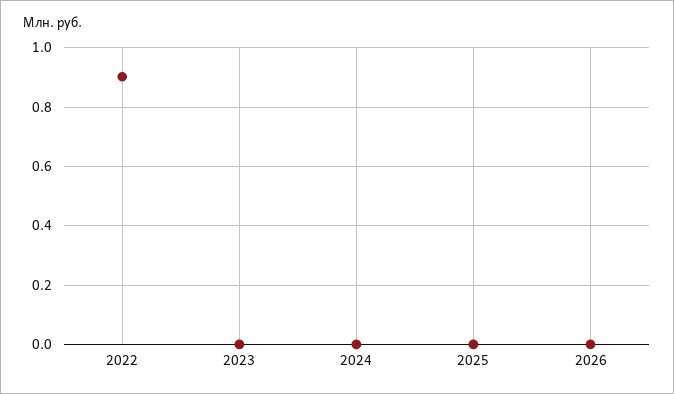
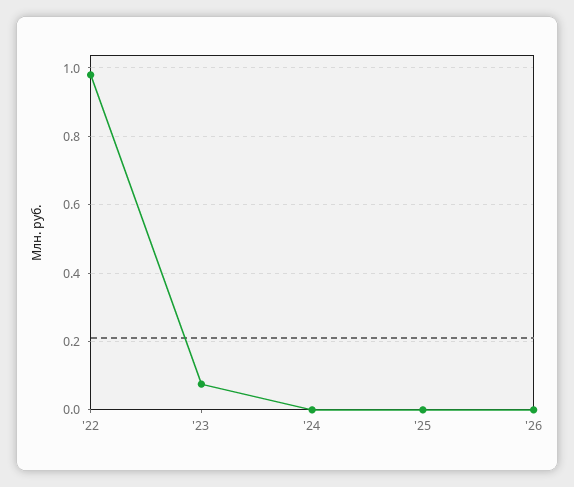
2022: 0.9 -> 0.98
2023: 0 -> 0.08

